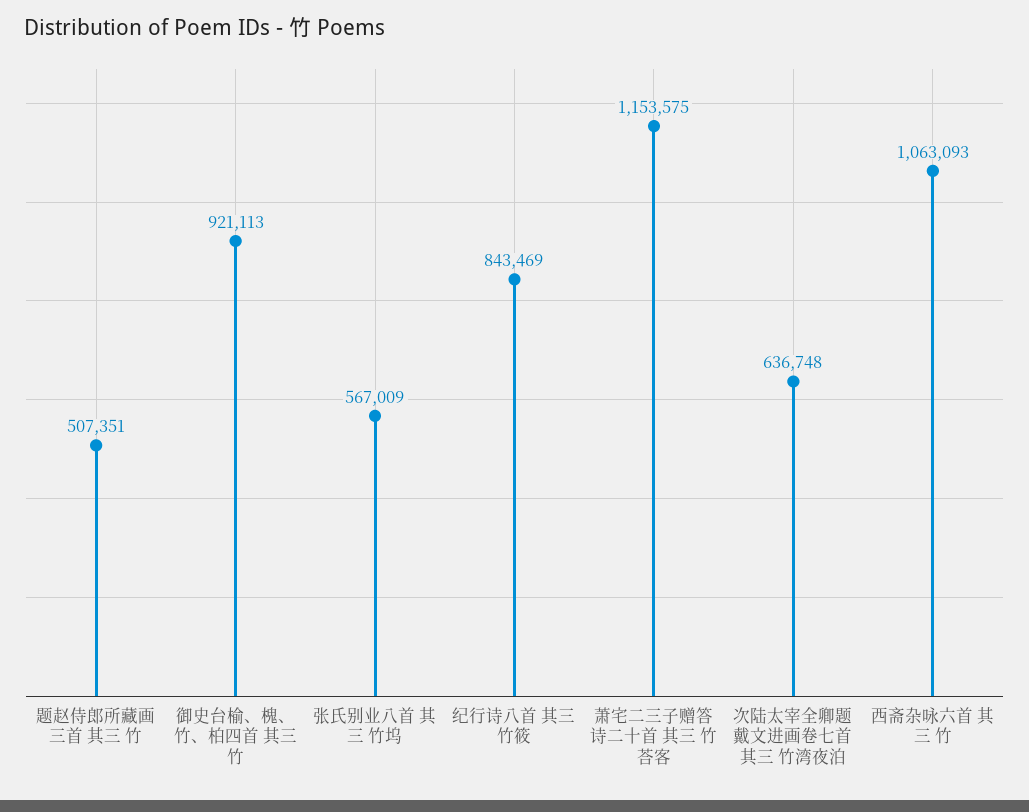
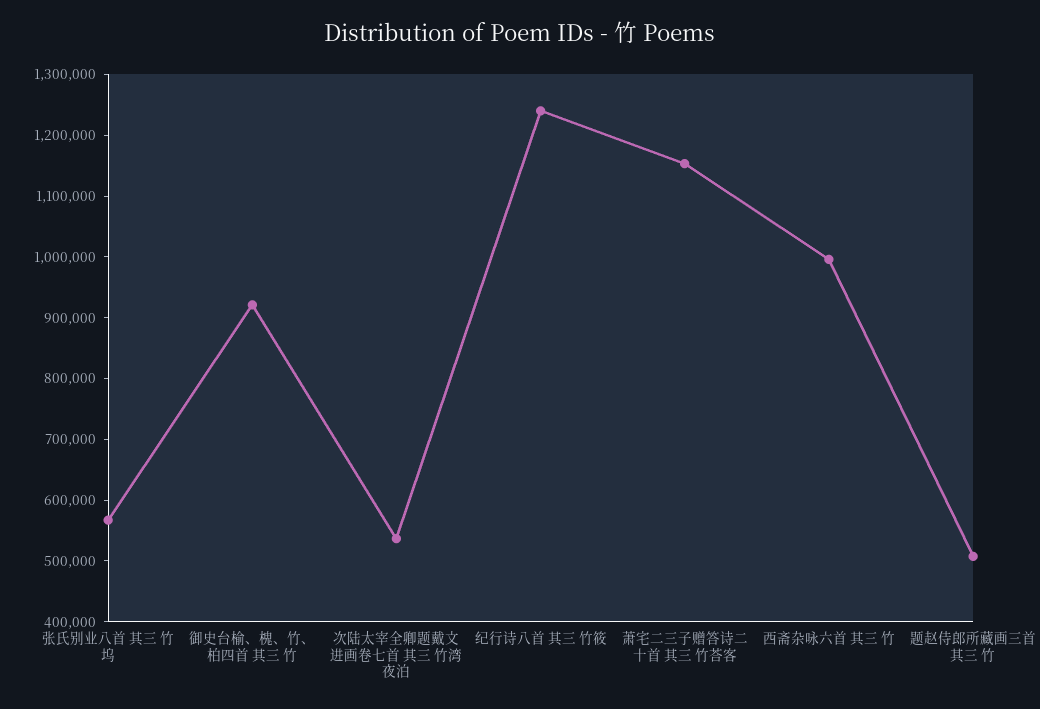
纪行诗八首 其三 竹筱: 843469 -> 1240000
次陆太宰全卿题戴文进画卷七首 其三 竹湾夜泊: 636748 -> 540000
西斋杂咏六首 其三 竹: 1063093 -> 1000000

